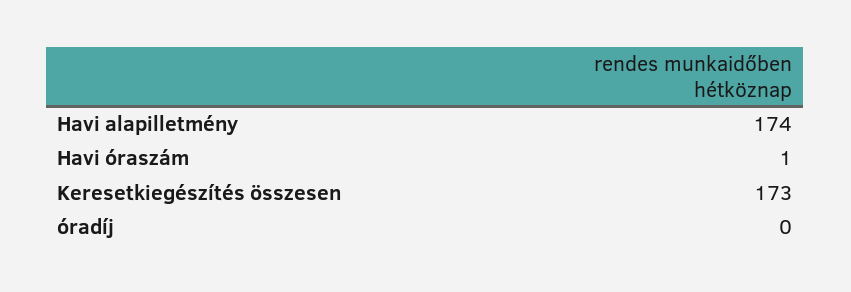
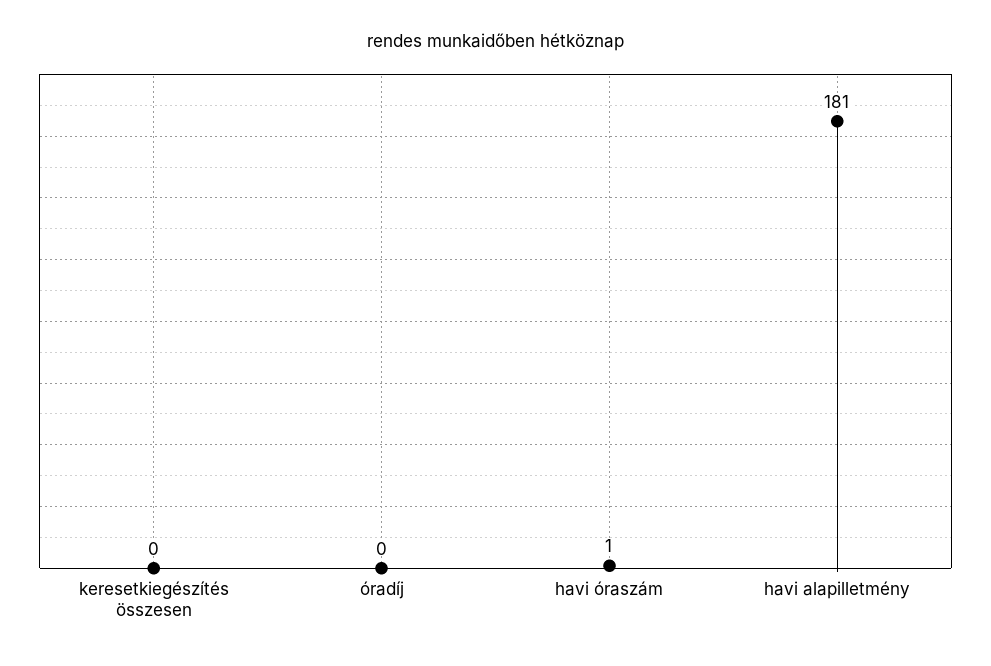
Havi alapilletmény: 174 -> 181
Keresetkiegészítés összesen: 173 -> 0

